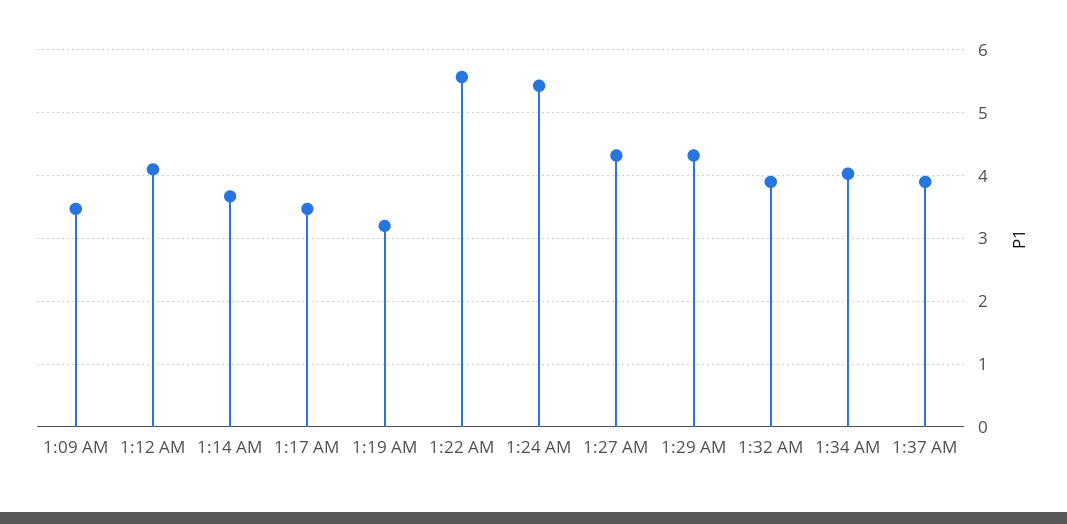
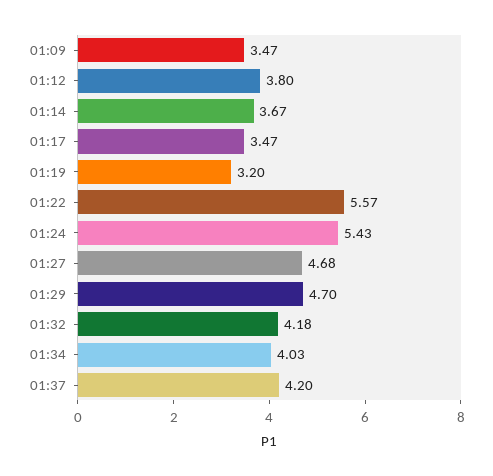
1:12 AM: 4.1 -> 3.8
1:27 AM: 4.3 -> 4.68
1:29 AM: 4.3 -> 4.7
1:32 AM: 3.9 -> 4.18
1:37 AM: 3.9 -> 4.2

